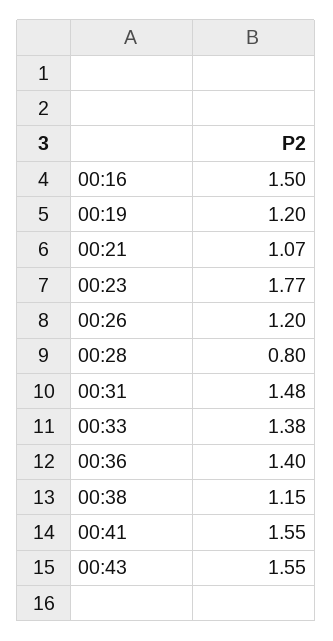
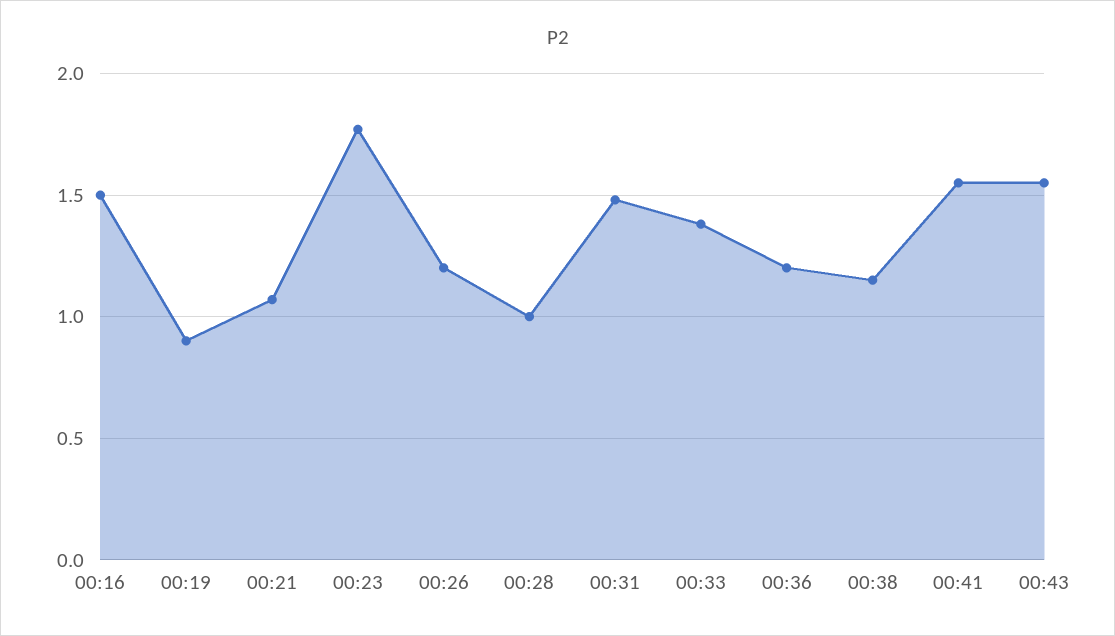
00:19: 1.2 -> 0.9
00:28: 0.8 -> 1
00:36: 1.4 -> 1.2

